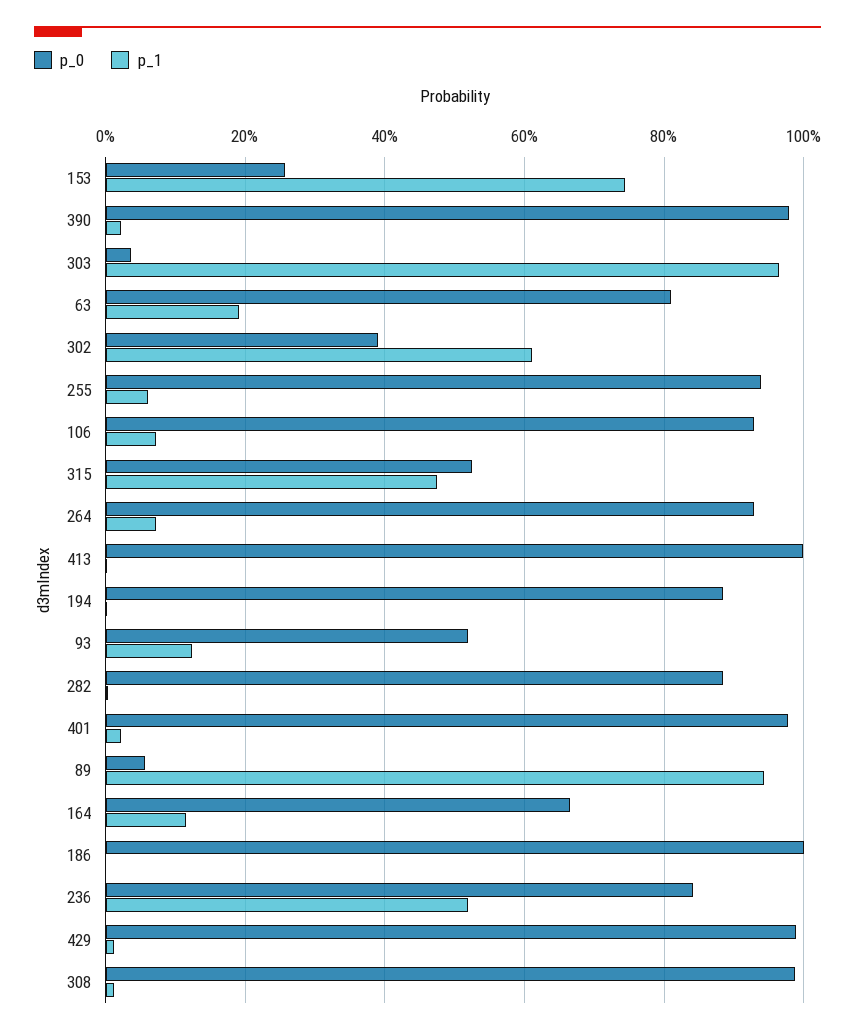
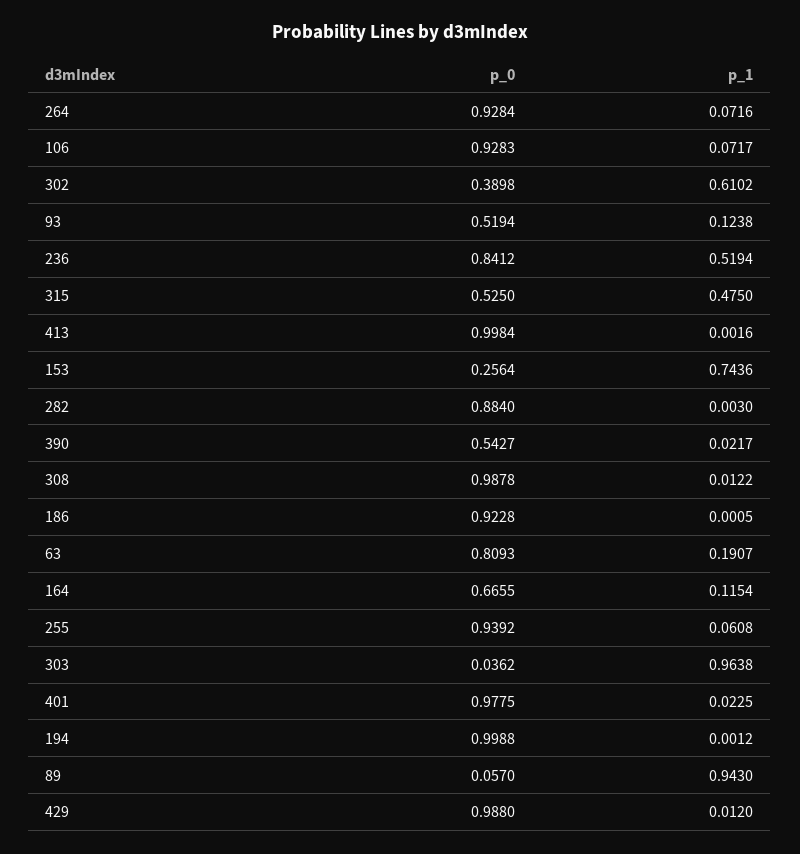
p_0, 390: 0.98 -> 0.5427
p_0, 194: 0.88 -> 0.9988
p_0, 186: 1 -> 0.9228

